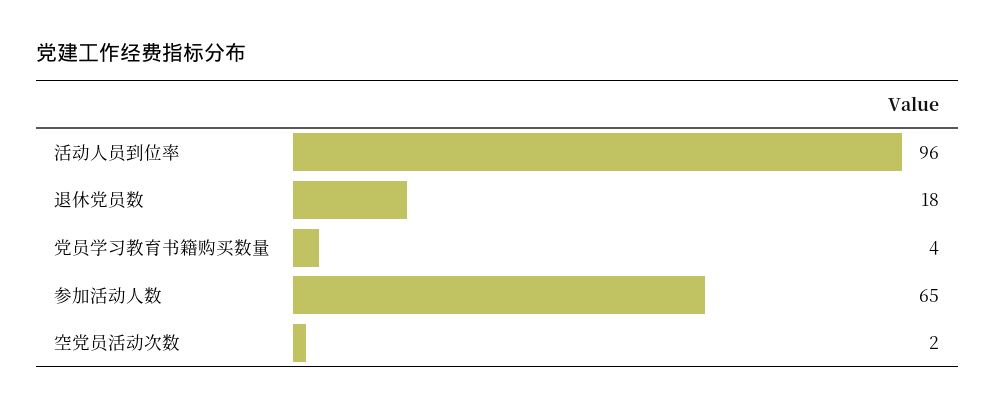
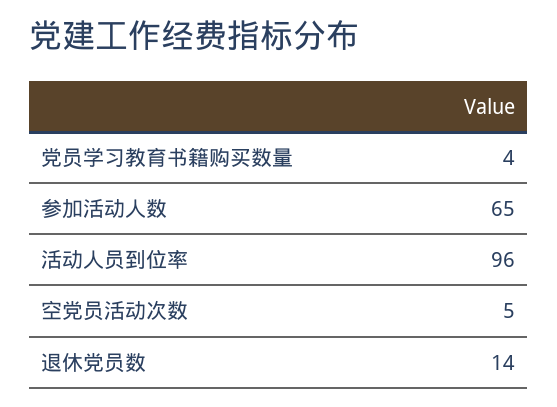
退休党员数: 18 -> 14
空党员活动次数: 2 -> 5

